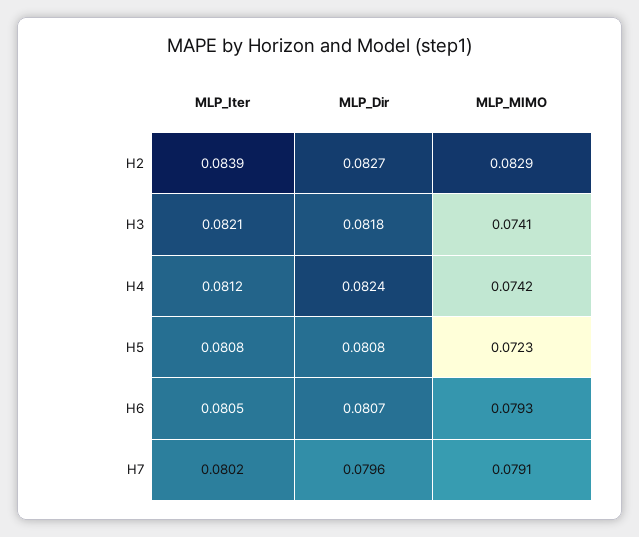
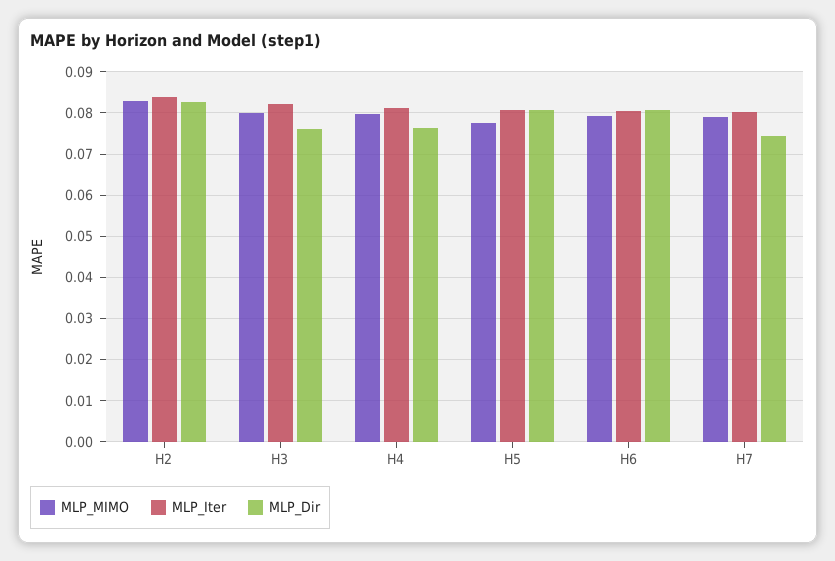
MLP_Dir, H3: 0.0818 -> 0.076
MLP_MIMO, H3: 0.0741 -> 0.08
MLP_Dir, H4: 0.0824 -> 0.076
MLP_MIMO, H4: 0.0742 -> 0.08
MLP_MIMO, H5: 0.0723 -> 0.078
MLP_Dir, H7: 0.0796 -> 0.074

